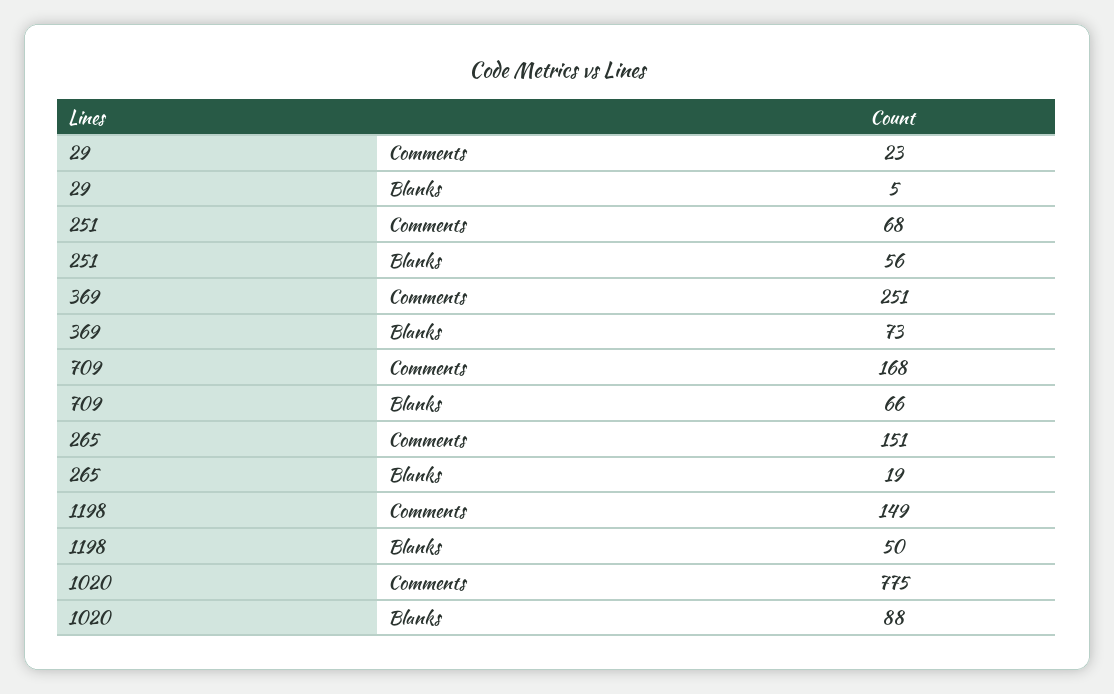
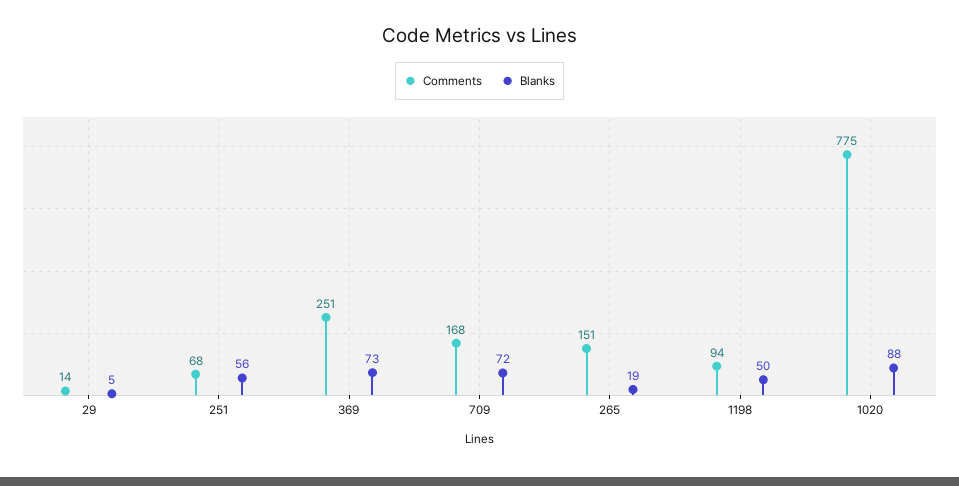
Comments, 29: 23 -> 14
Blanks, 709: 66 -> 72
Comments, 1198: 149 -> 94

